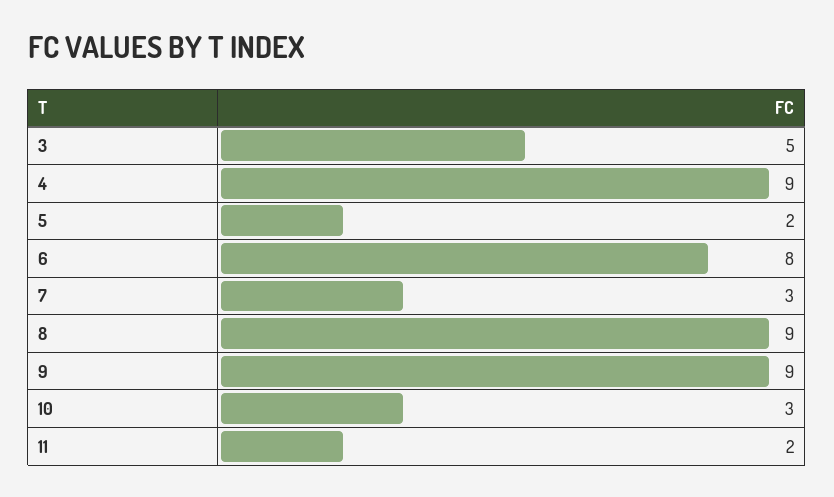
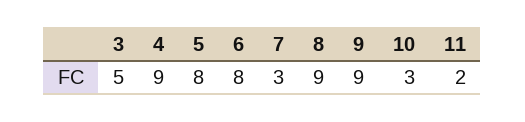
5: 2 -> 8

